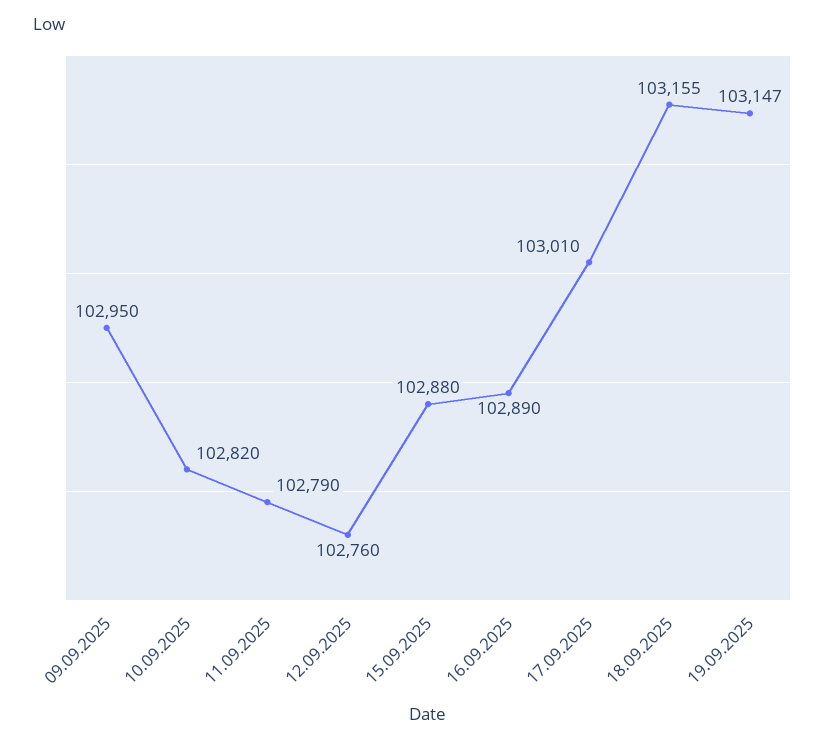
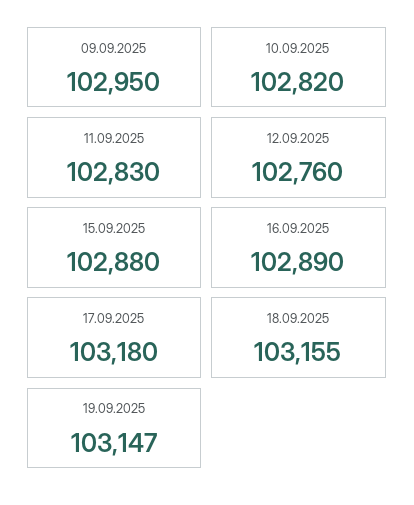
11.09.2025: 102790 -> 102830
17.09.2025: 103010 -> 103180

